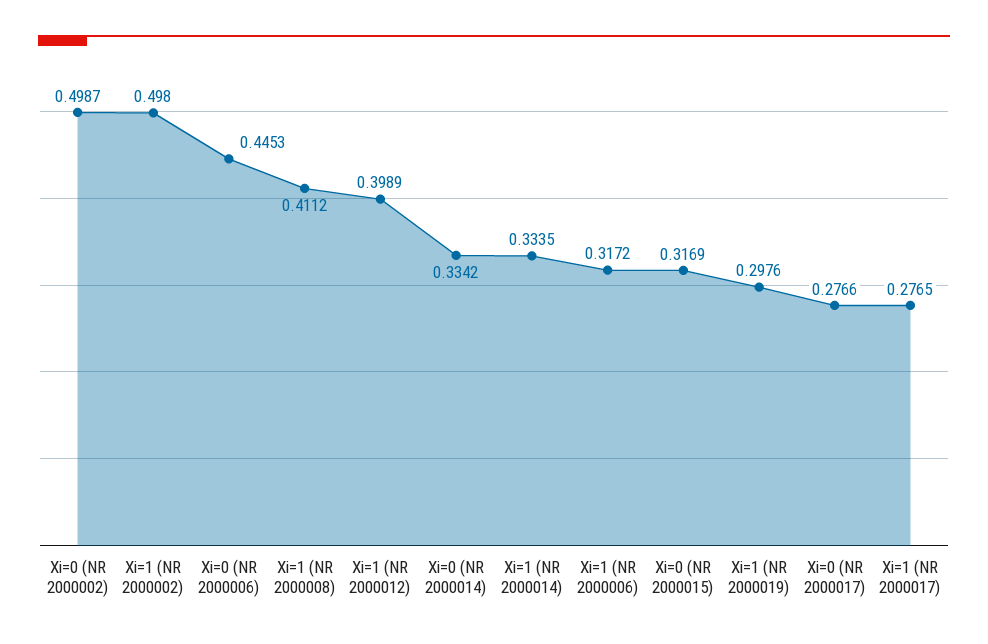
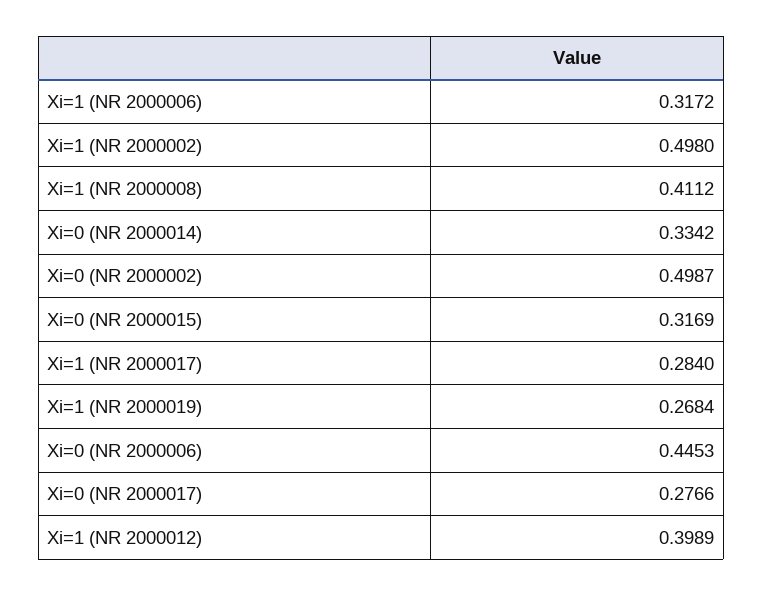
Xi=1 (NR 2000014): 0.3335 -> none
Xi=1 (NR 2000019): 0.2976 -> 0.2684
Xi=1 (NR 2000017): 0.2765 -> 0.284

